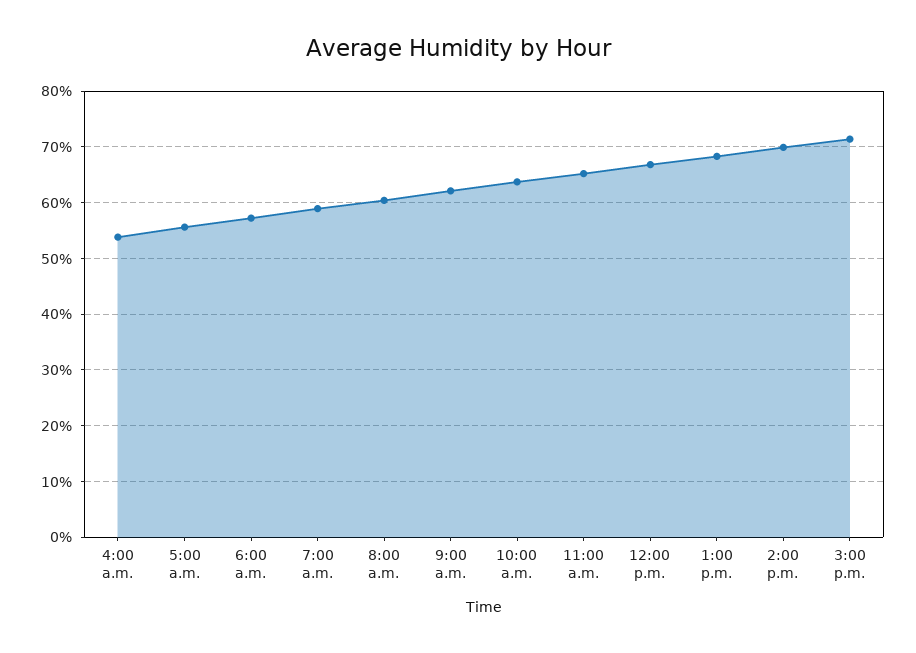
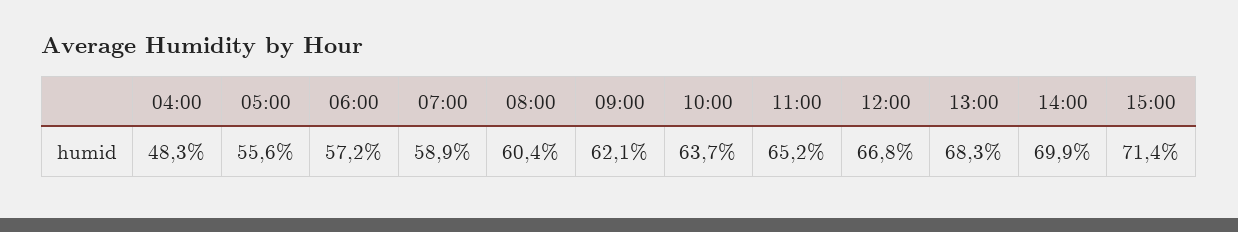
4:00 a.m.: 54 -> 48.3

